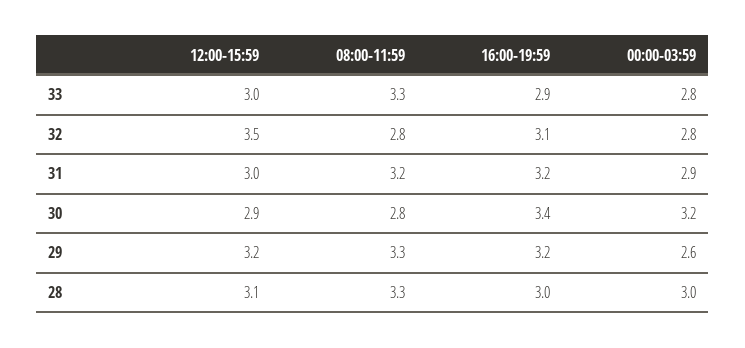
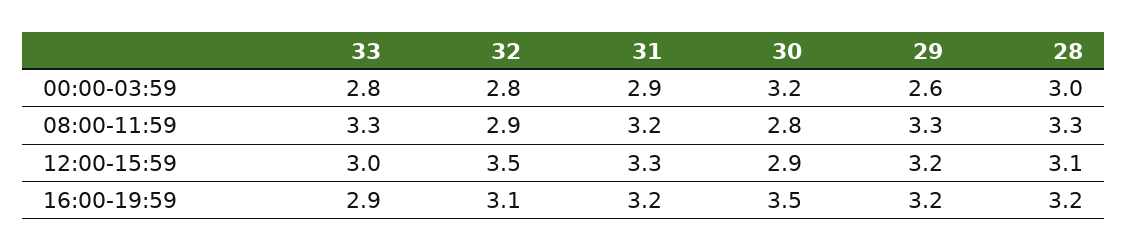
08:00-11:59, 32: 2.8 -> 2.9
12:00-15:59, 31: 3 -> 3.3
16:00-19:59, 30: 3.4 -> 3.5
16:00-19:59, 28: 3 -> 3.2

